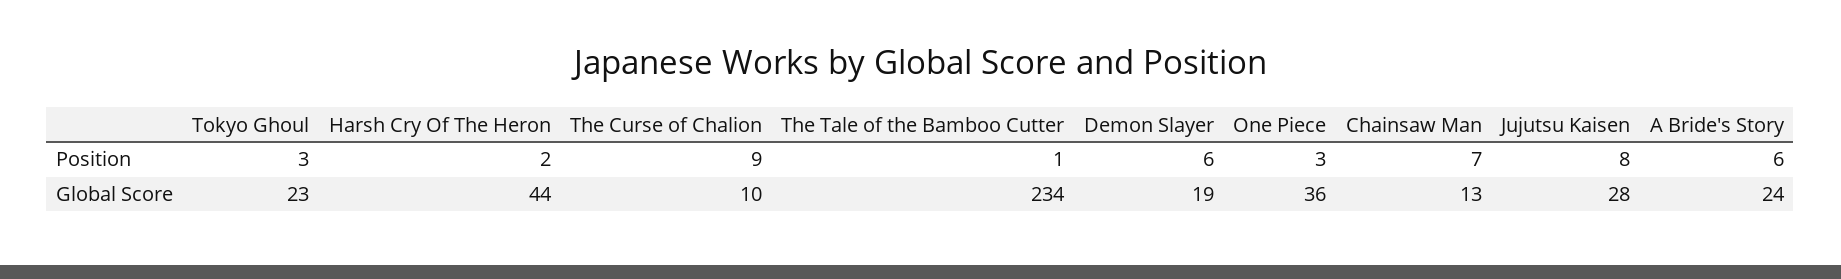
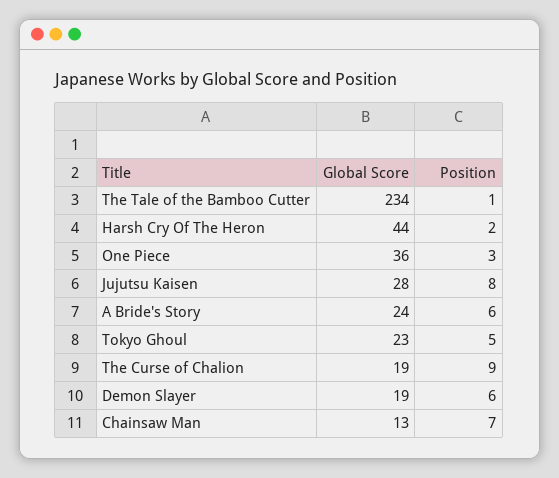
Tokyo Ghoul, Position: 3 -> 5
The Curse of Chalion, Global Score: 10 -> 19

